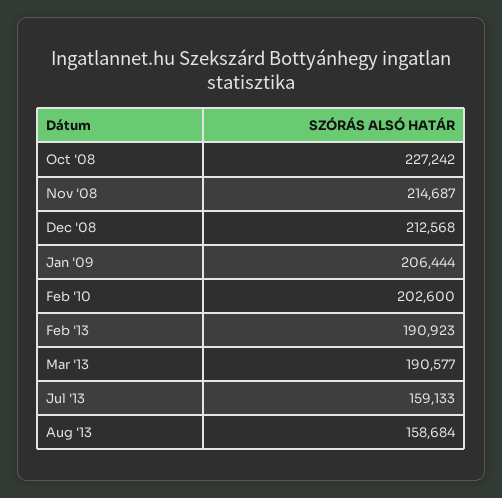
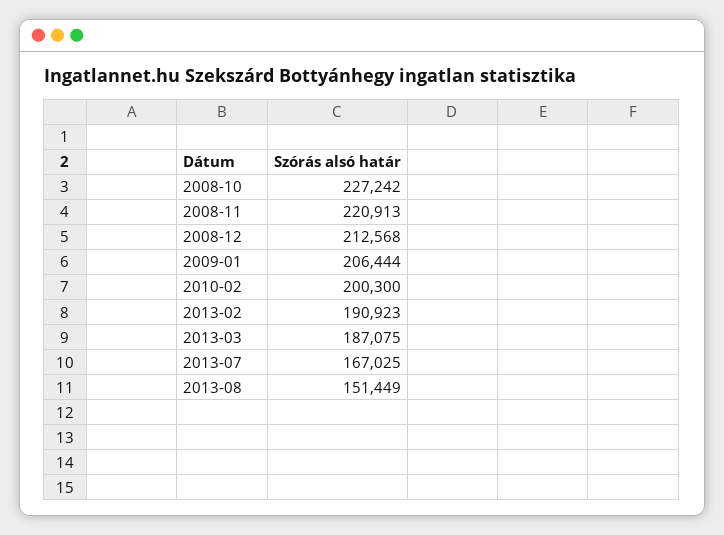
Nov '08: 214687 -> 220913
Feb '10: 202600 -> 200300
Mar '13: 190577 -> 187075
Jul '13: 159133 -> 167025
Aug '13: 158684 -> 151449

